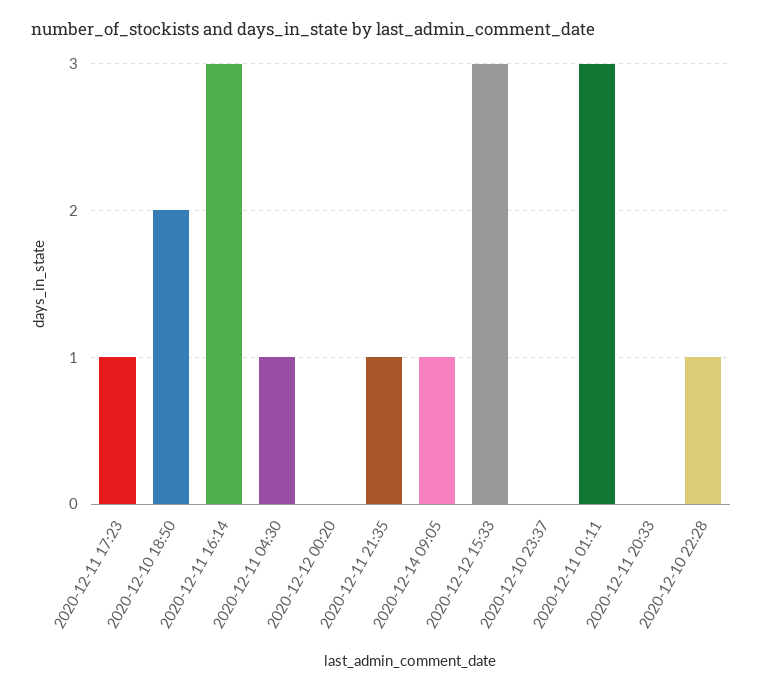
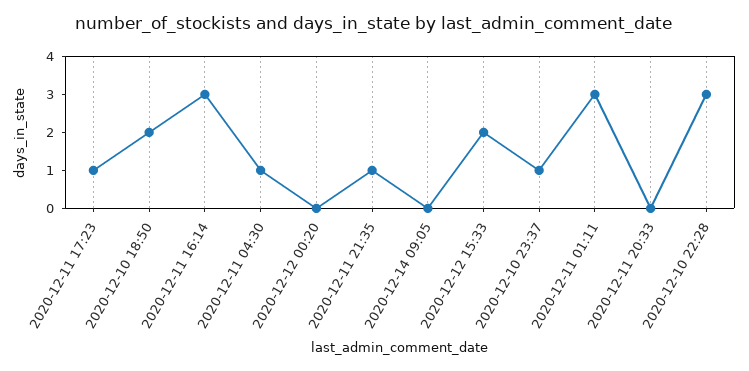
2020-12-14 09:05: 1 -> 0
2020-12-12 15:33: 3 -> 2
2020-12-10 23:37: 0 -> 1
2020-12-10 22:28: 1 -> 3

